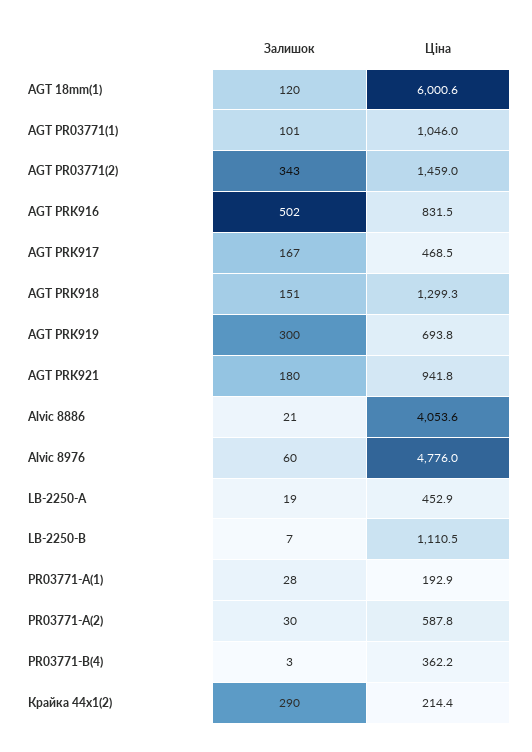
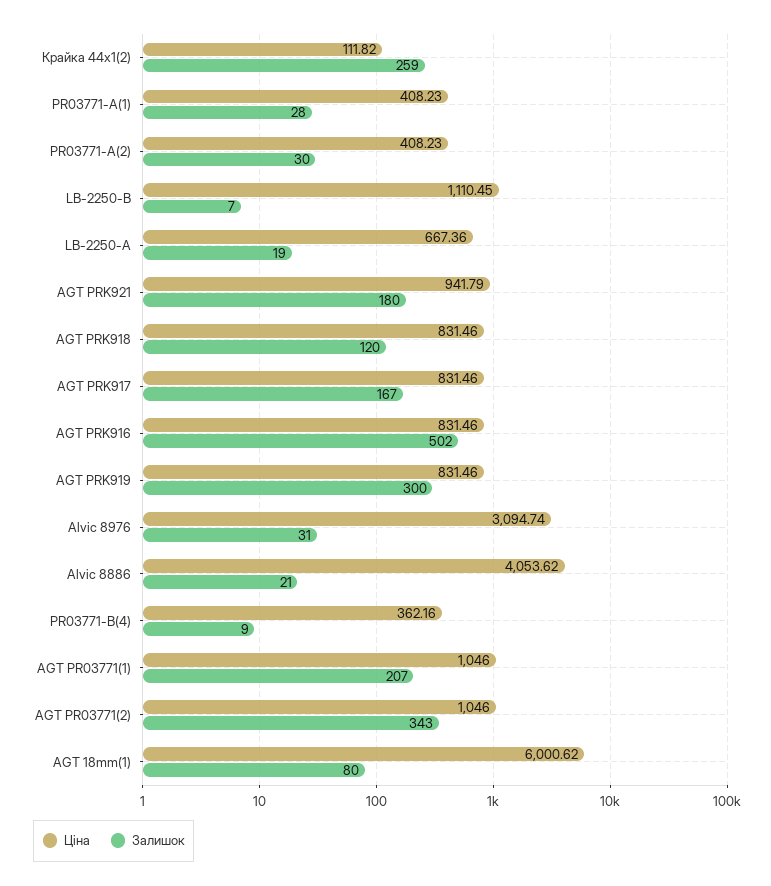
Залишок, AGT 18mm(1): 120 -> 80
Залишок, AGT PR03771(1): 101 -> 207
Ціна, AGT PR03771(2): 1459 -> 1046
Ціна, AGT PRK917: 468.5 -> 831.46
Залишок, AGT PRK918: 151 -> 120
Ціна, AGT PRK918: 1299.3 -> 831.46
Ціна, AGT PRK919: 693.8 -> 831.46
Залишок, Alvic 8976: 60 -> 31
Ціна, Alvic 8976: 4776 -> 3094.74
Ціна, LB-2250-A: 452.9 -> 667.36
Ціна, PR03771-A(1): 192.9 -> 408.23
Ціна, PR03771-A(2): 587.8 -> 408.23
Залишок, PR03771-B(4): 3 -> 9
Залишок, Крайка 44x1(2): 290 -> 259
Ціна, Крайка 44x1(2): 214.4 -> 111.82

